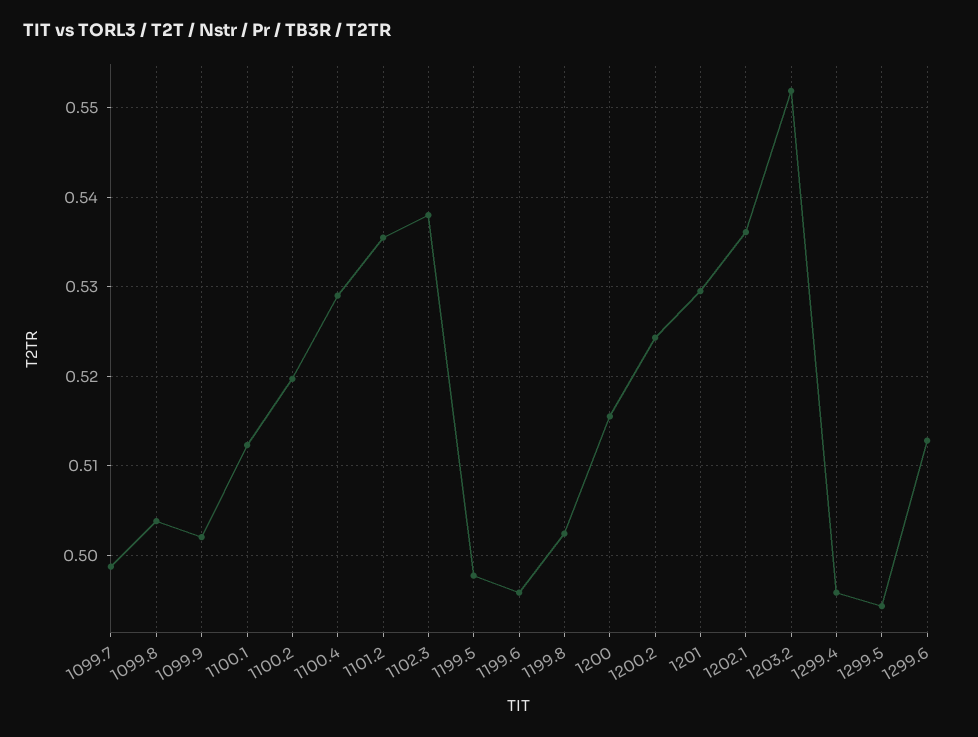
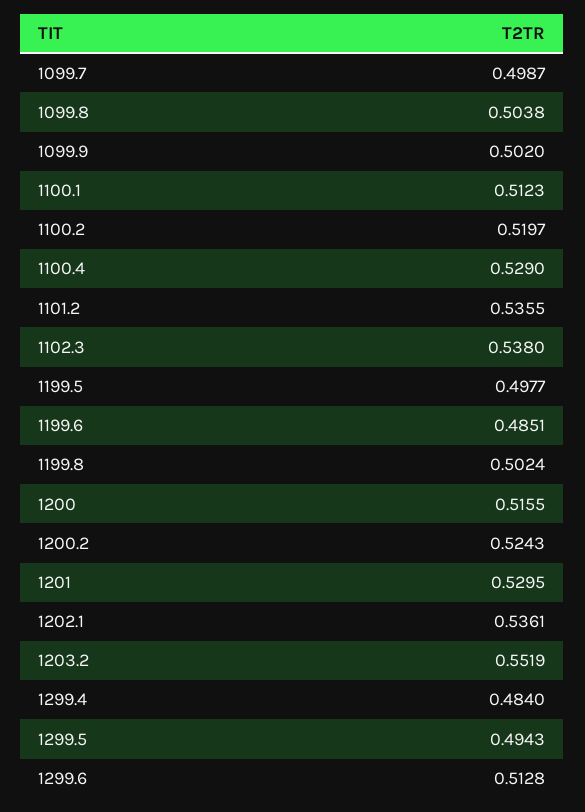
1199.6: 0.496 -> 0.4851
1299.4: 0.496 -> 0.484

